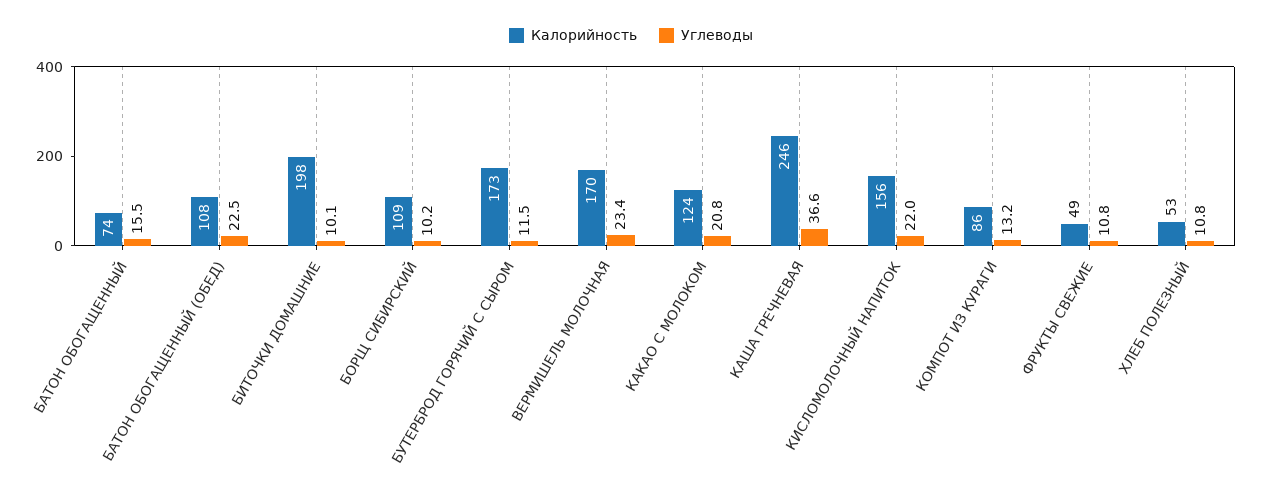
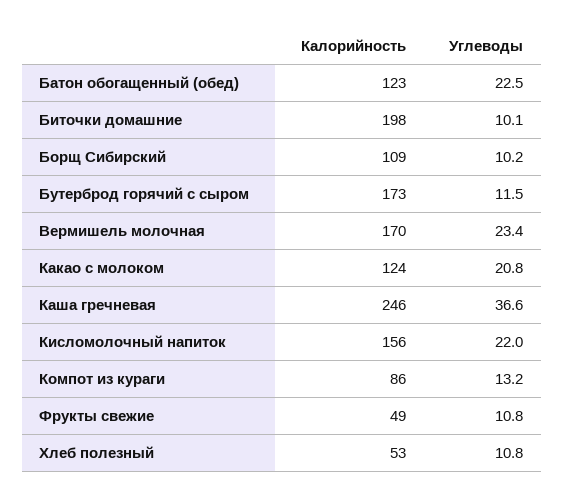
Калорийность, БАТОН ОБОГАЩЕННЫЙ: 74 -> none
Углеводы, БАТОН ОБОГАЩЕННЫЙ: 15.5 -> none
Калорийность, БАТОН ОБОГАЩЕННЫЙ (ОБЕД): 108 -> 123

